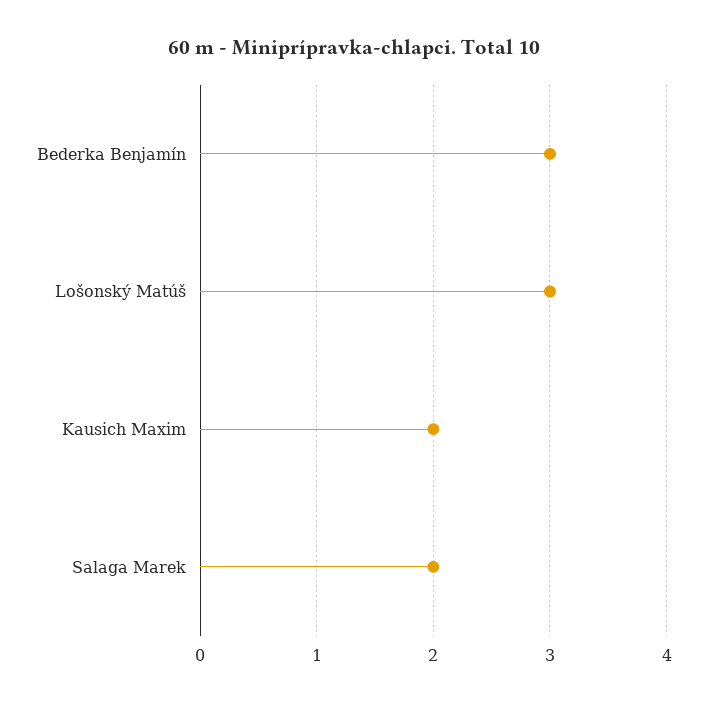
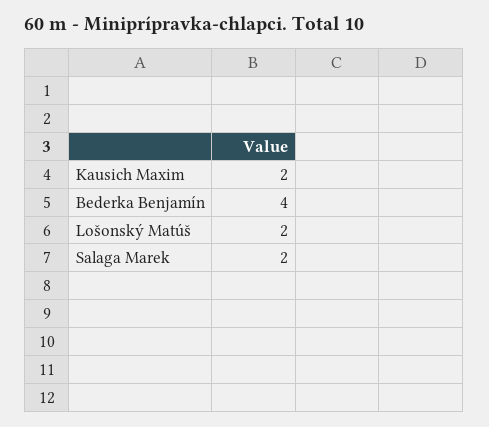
Bederka Benjamín: 3 -> 4
Lošonský Matúš: 3 -> 2

